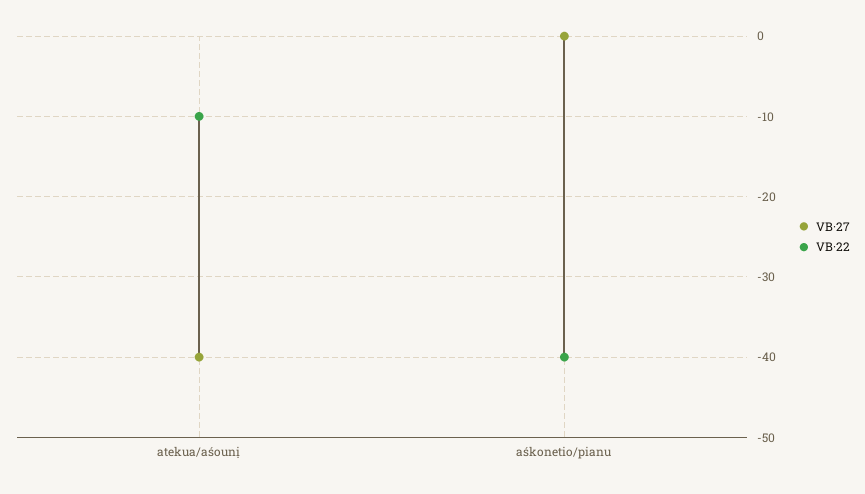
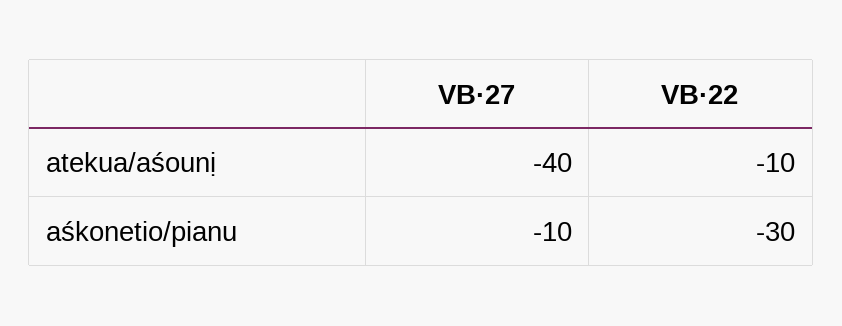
VB·27, aśkonetio/pianu: 0 -> -10
VB·22, aśkonetio/pianu: -40 -> -30

